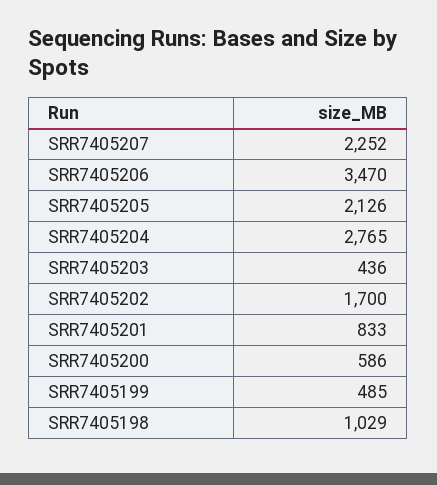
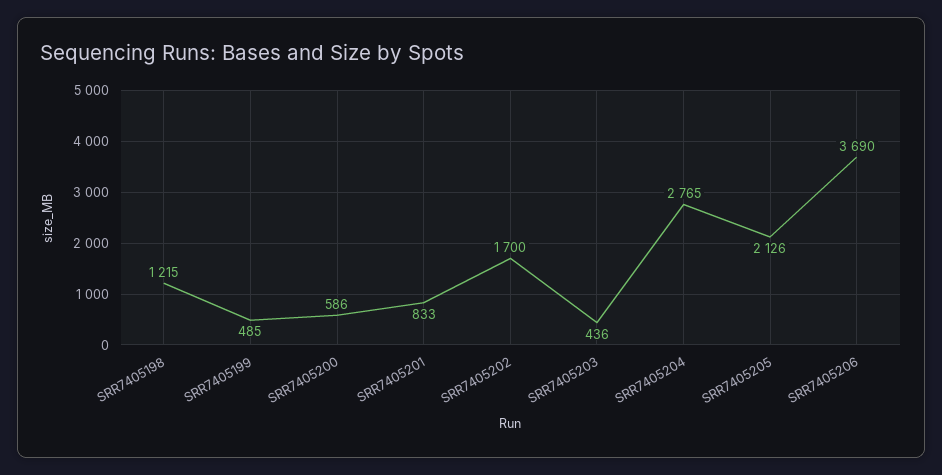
SRR7405207: 2252 -> none
SRR7405206: 3470 -> 3690
SRR7405198: 1029 -> 1215

